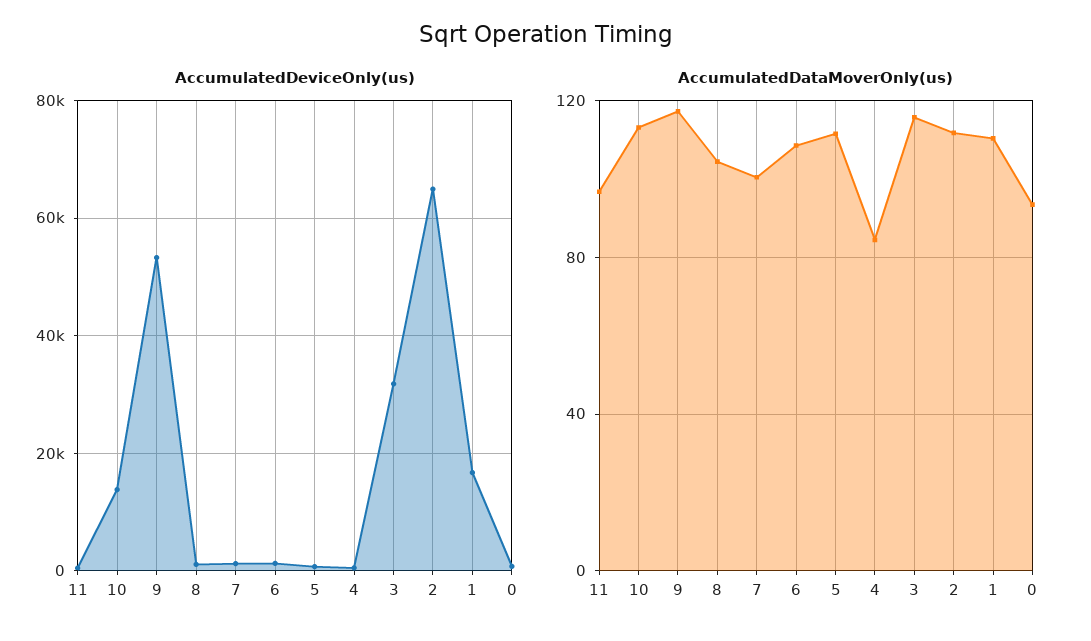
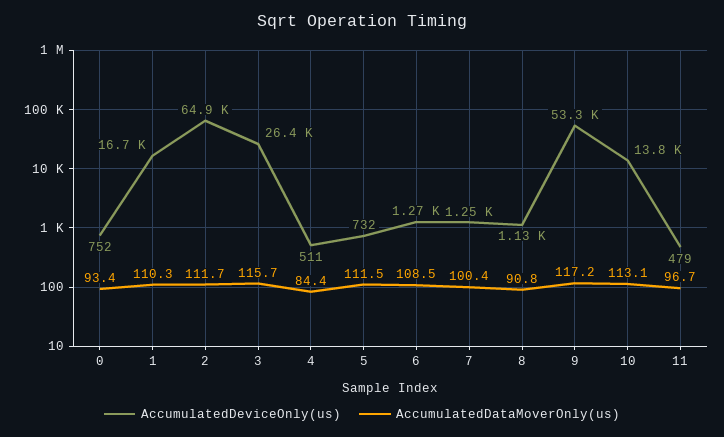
AccumulatedDeviceOnly(us), 3: 32000 -> 26400
AccumulatedDataMoverOnly(us), 8: 105 -> 90.8

